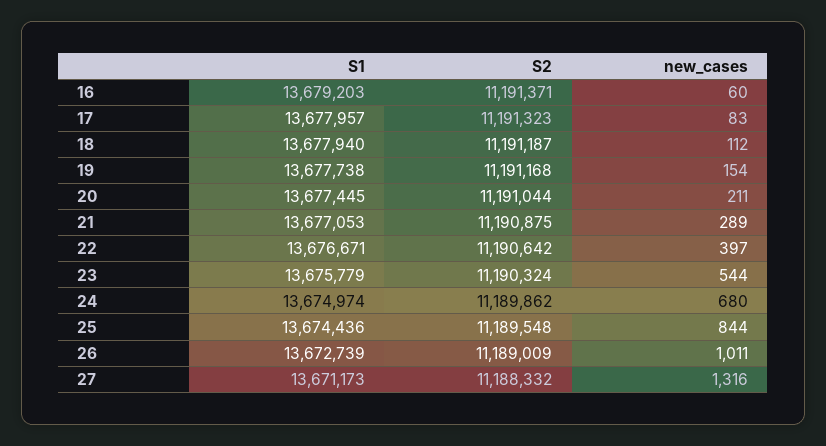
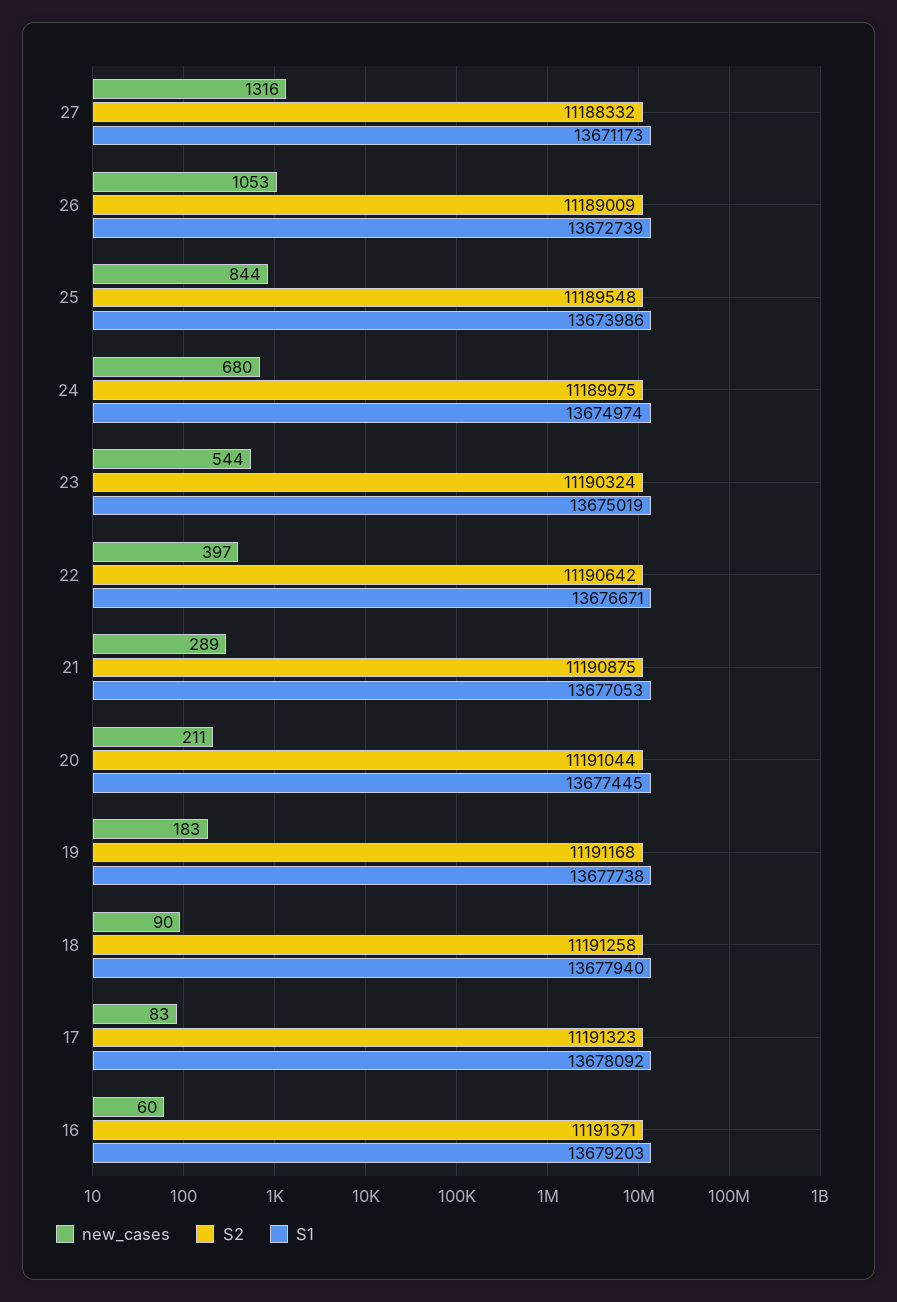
S1, 17: 13677957 -> 13678092
S2, 18: 11191187 -> 11191258
new_cases, 18: 112 -> 90
new_cases, 19: 154 -> 183
S1, 23: 13675779 -> 13675019
S2, 24: 11189862 -> 11189975
S1, 25: 13674436 -> 13673986
new_cases, 26: 1011 -> 1053

